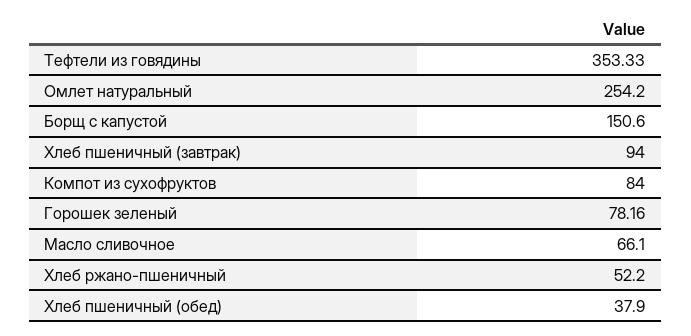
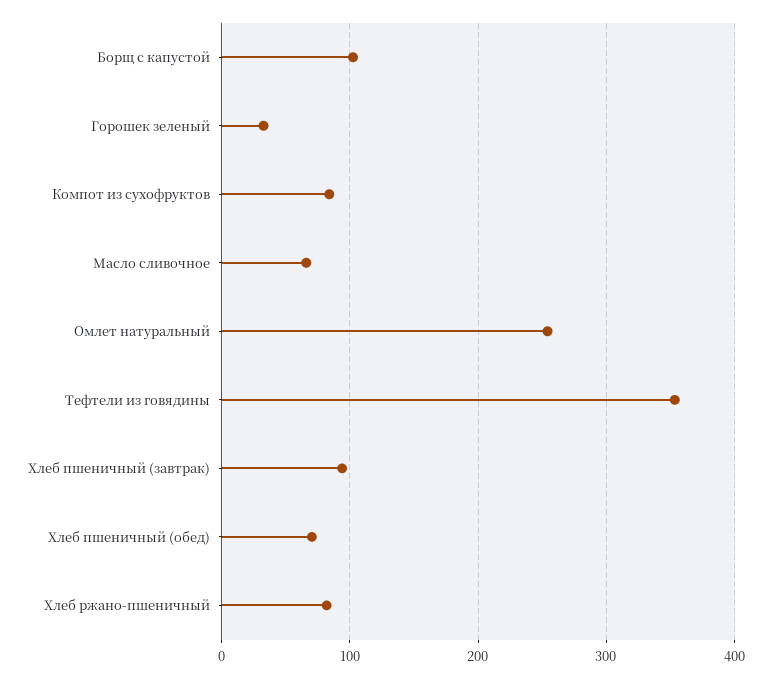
Борщ с капустой: 150.6 -> 100
Горошек зеленый: 78.16 -> 30
Хлеб ржано-пшеничный: 52.2 -> 80
Хлеб пшеничный (обед): 37.9 -> 70

